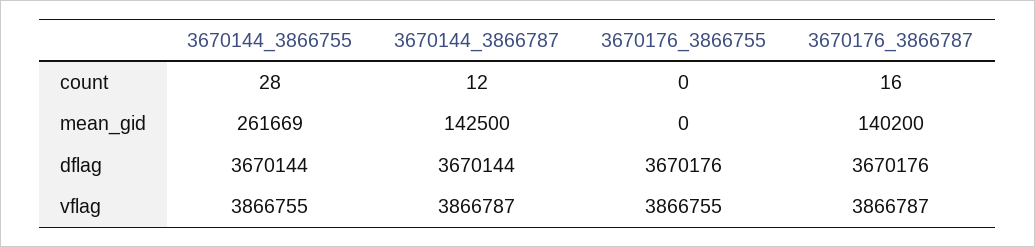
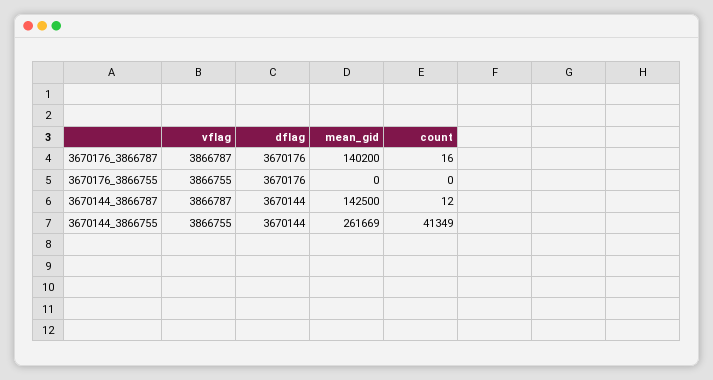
3670144_3866755, count: 28 -> 41349

